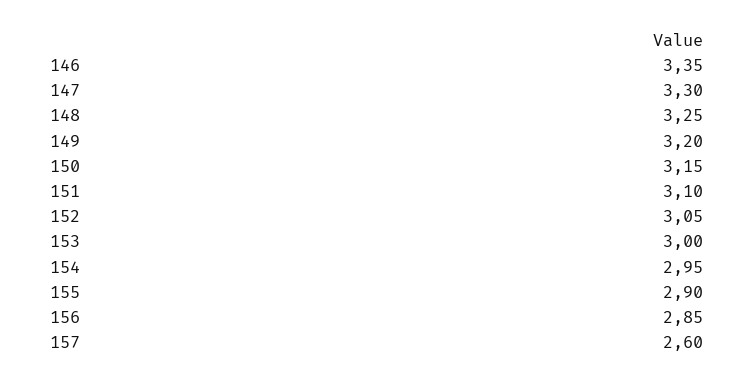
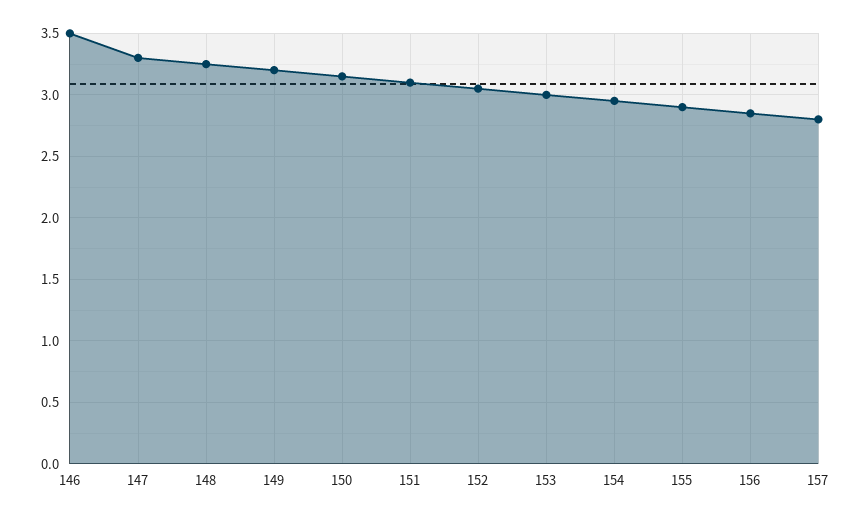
146: 3.35 -> 3.5
157: 2.6 -> 2.8

